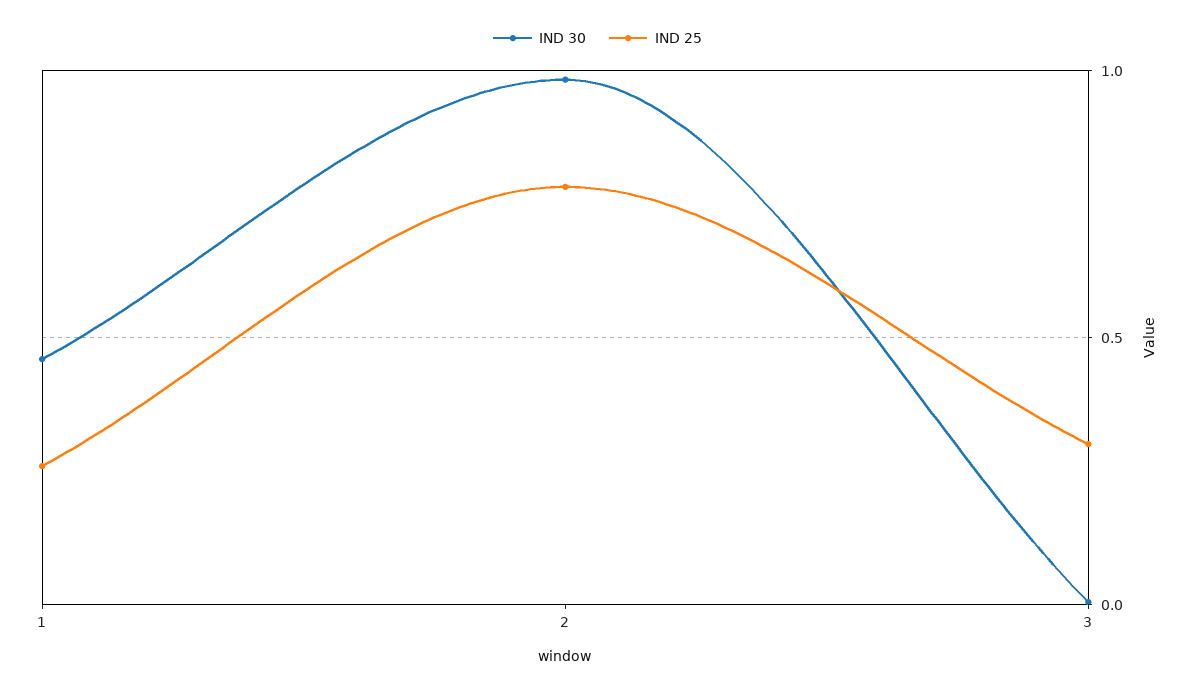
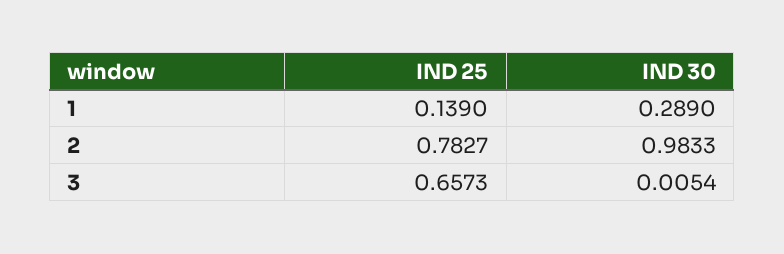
IND 30, 1: 0.45 -> 0.289
IND 25, 1: 0.25 -> 0.139
IND 25, 3: 0.3 -> 0.6573

